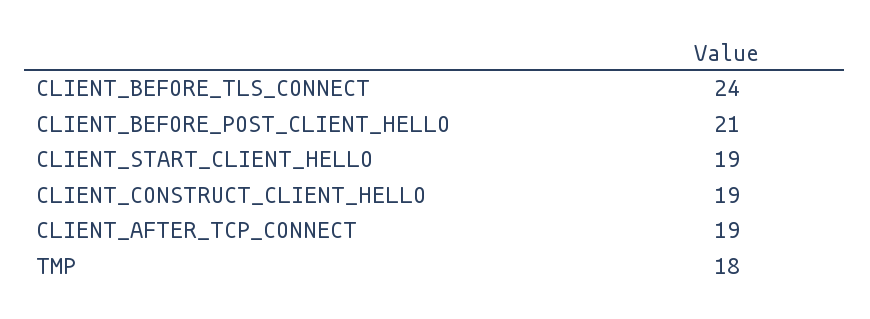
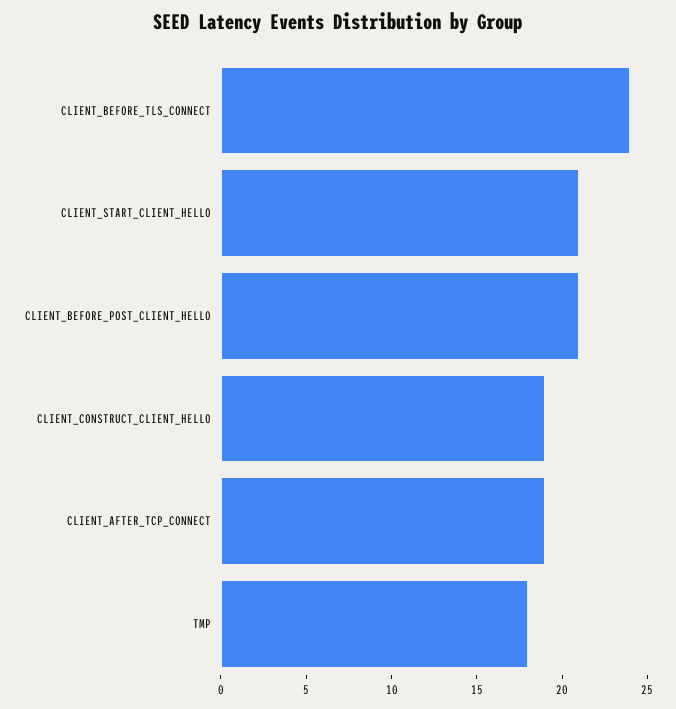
CLIENT_START_CLIENT_HELLO: 19 -> 21

